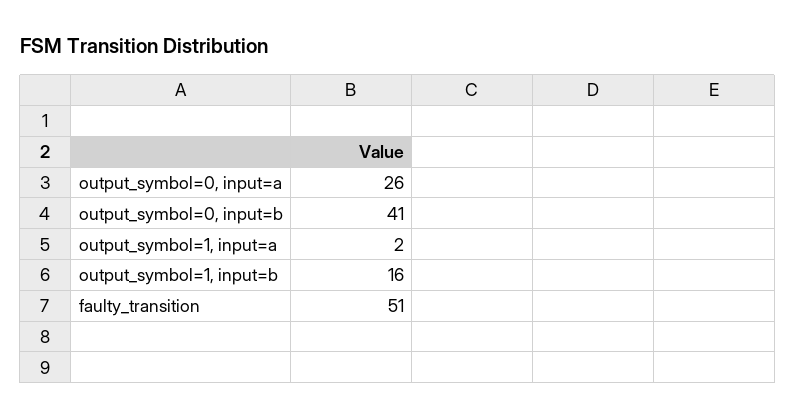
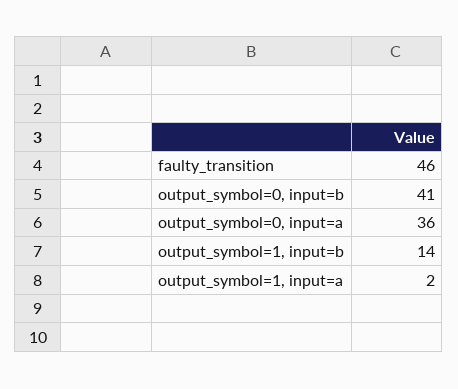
output_symbol=0, input=a: 26 -> 36
output_symbol=1, input=b: 16 -> 14
faulty_transition: 51 -> 46

